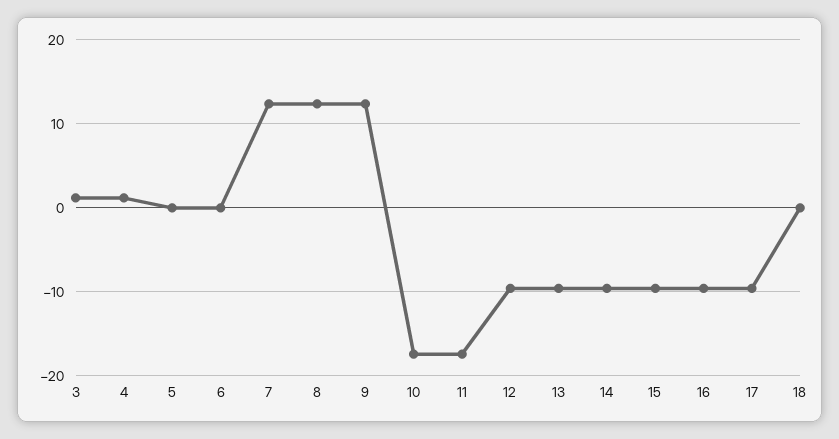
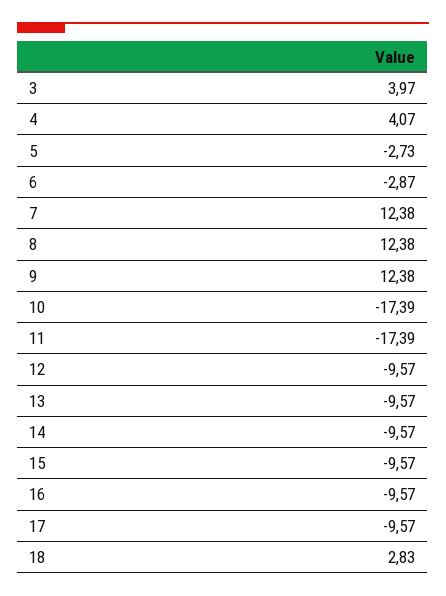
3: 1 -> 3.97
4: 1 -> 4.07
5: 0 -> -2.73
6: 0 -> -2.87
18: 0 -> 2.83

